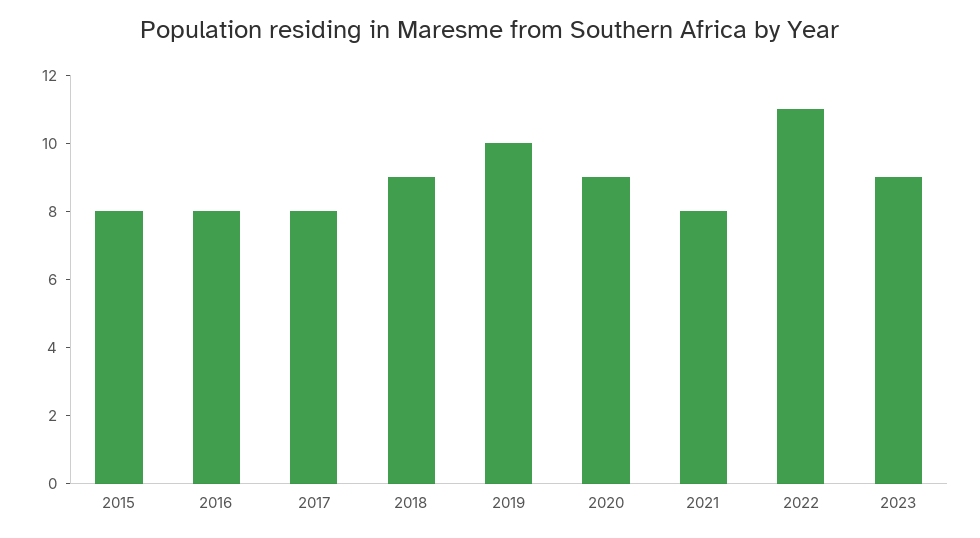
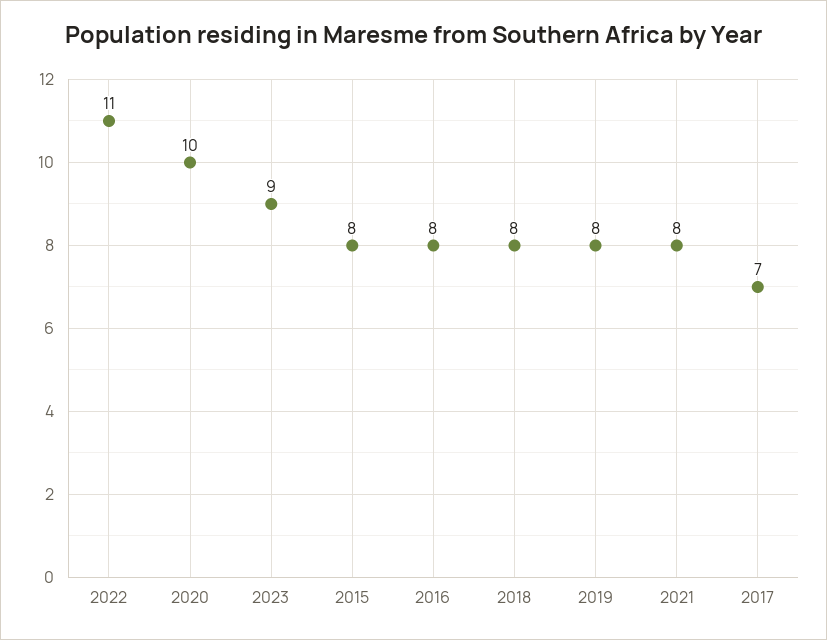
2017: 8 -> 7
2018: 9 -> 8
2019: 10 -> 8
2020: 9 -> 10

